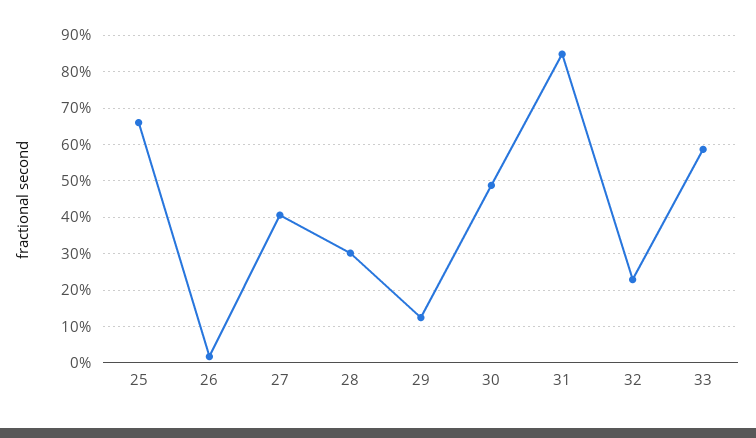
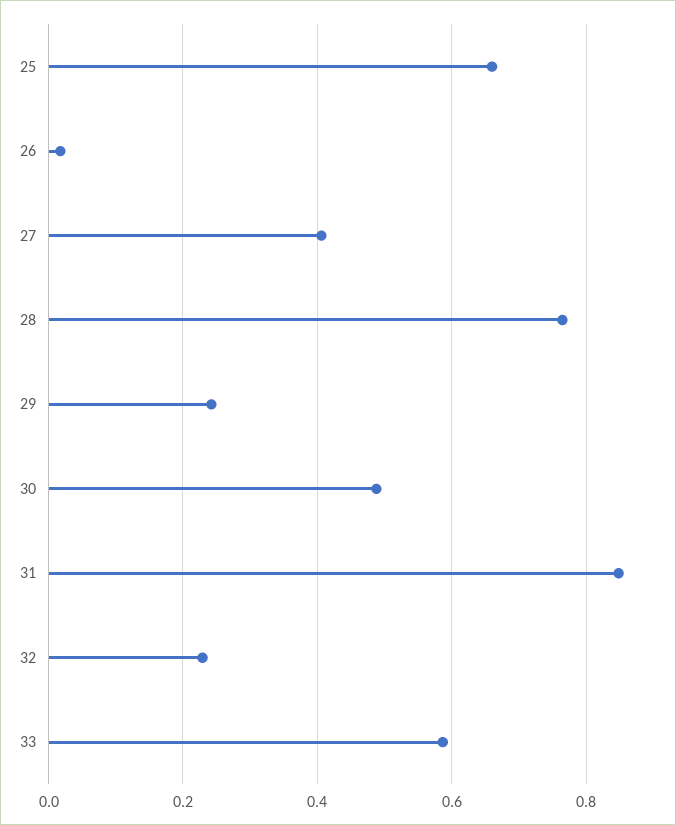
28: 0.3 -> 0.76
29: 0.12 -> 0.24

